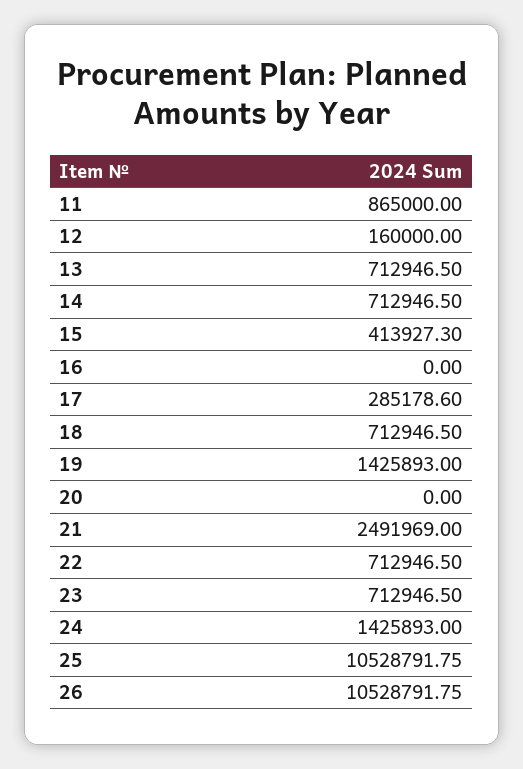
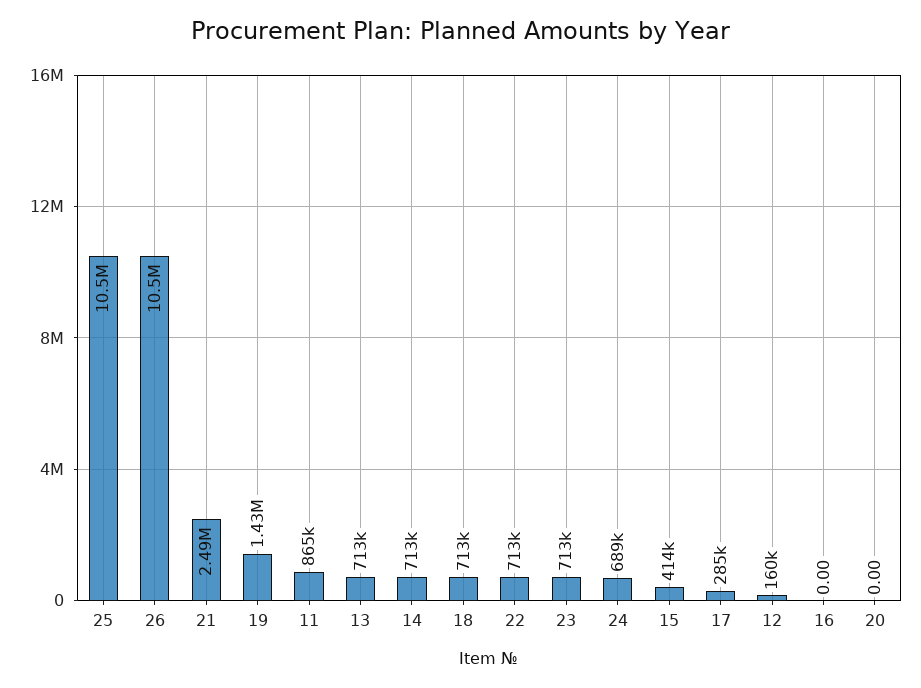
24: 1425893 -> 689000

